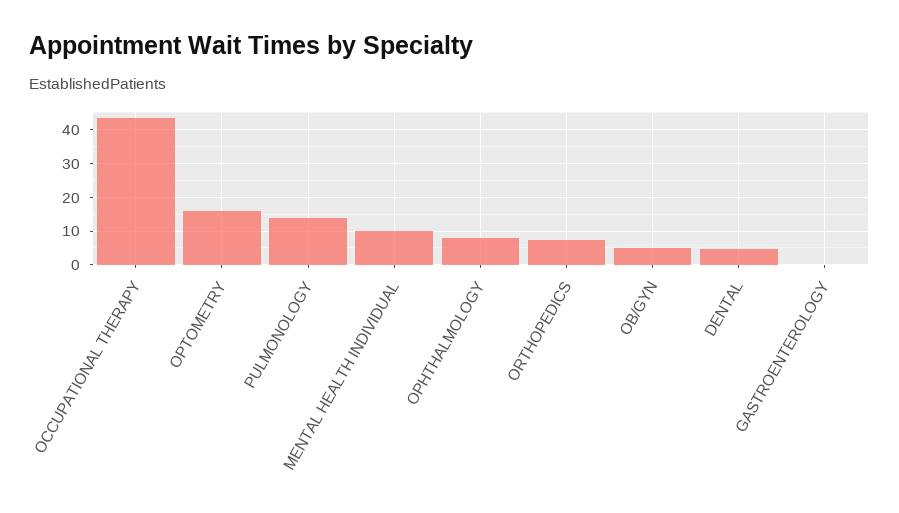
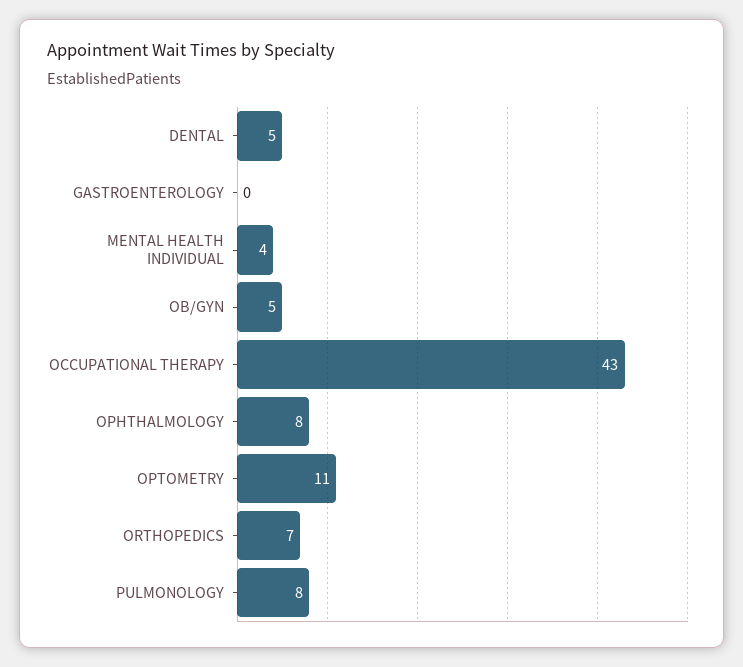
OPTOMETRY: 16 -> 11
PULMONOLOGY: 14 -> 8
MENTAL HEALTH INDIVIDUAL: 10 -> 4

